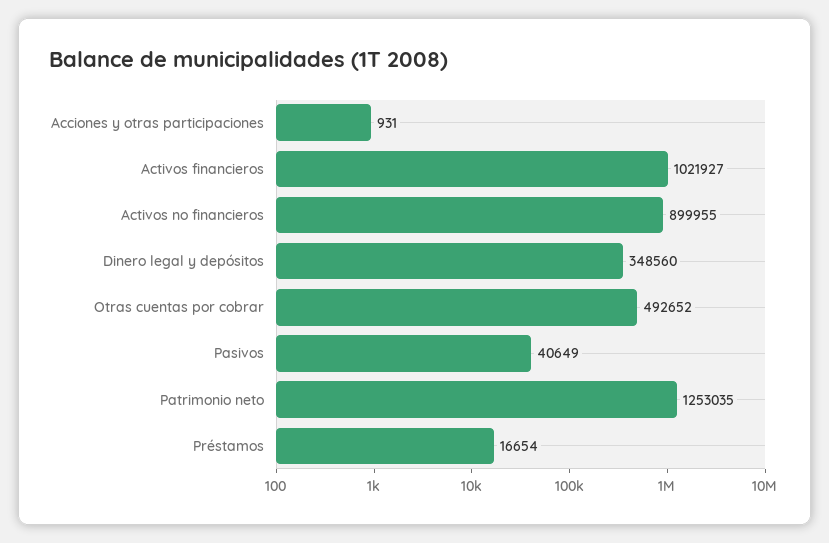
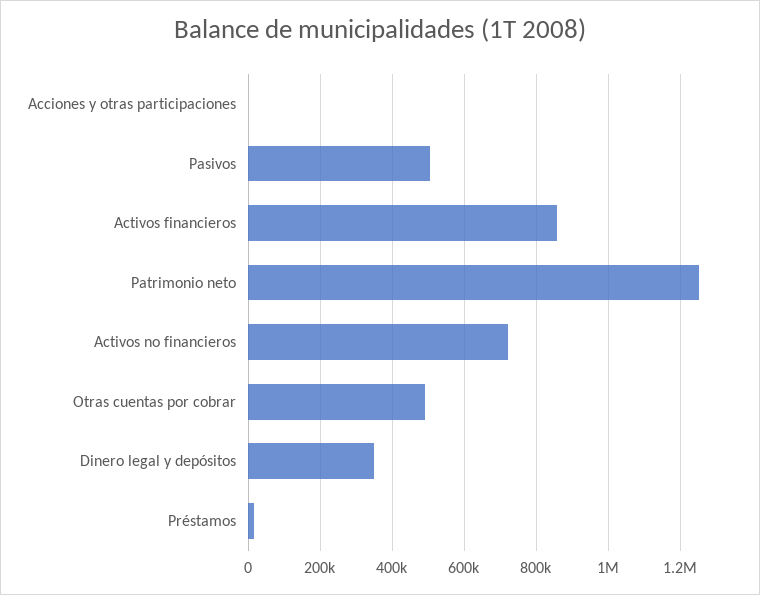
Activos financieros: 1021927 -> 860000
Activos no financieros: 899955 -> 720000
Pasivos: 40649 -> 500000

